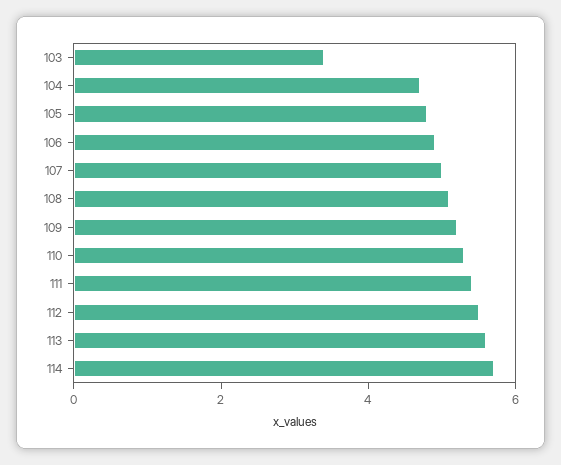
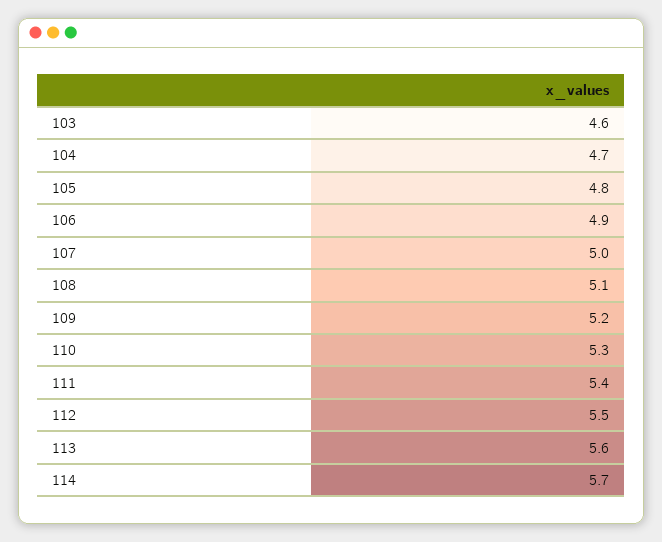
103: 3.5 -> 4.6

